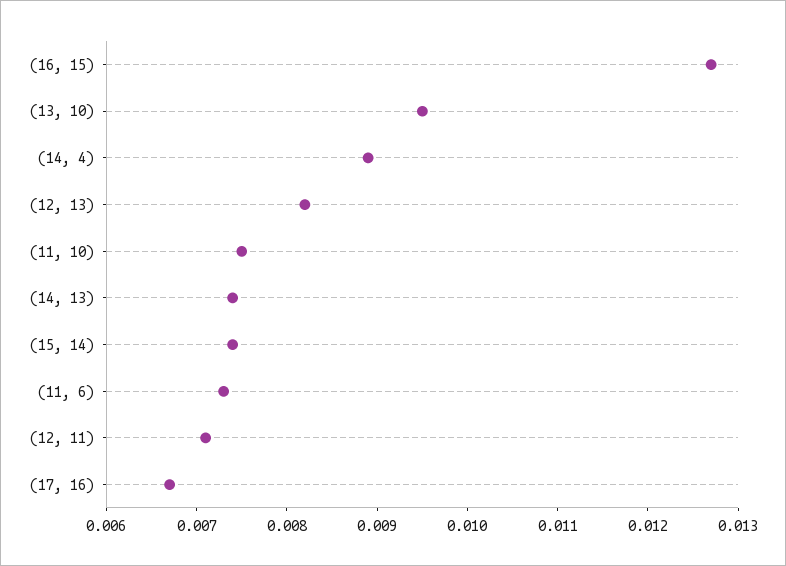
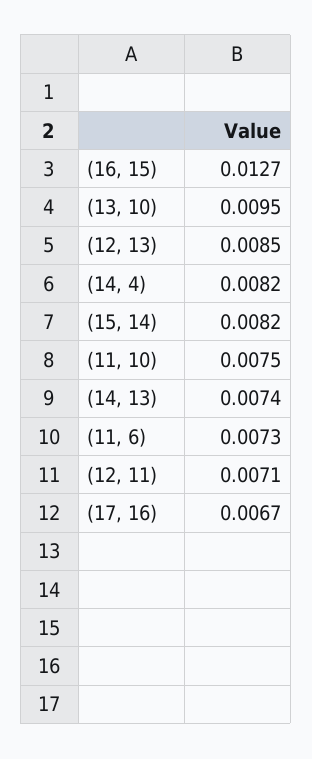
(14, 4): 0.0089 -> 0.0082
(12, 13): 0.0082 -> 0.0085
(15, 14): 0.0074 -> 0.0082

